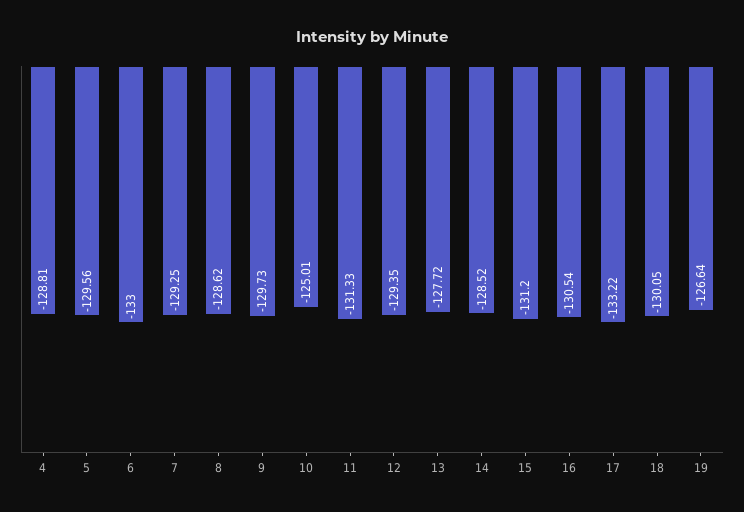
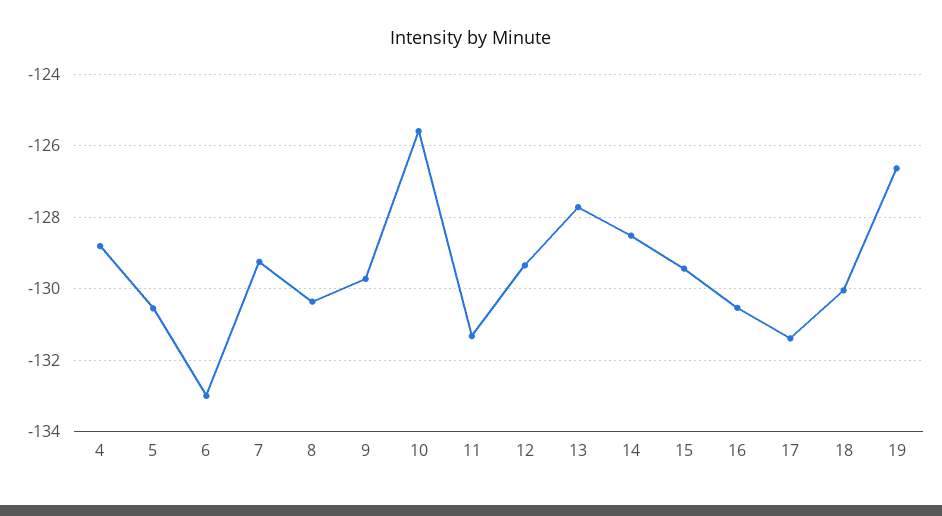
5: -129.56 -> -130.6
8: -128.62 -> -130.4
10: -125.01 -> -125.6
15: -131.2 -> -129.4
17: -133.22 -> -131.4

